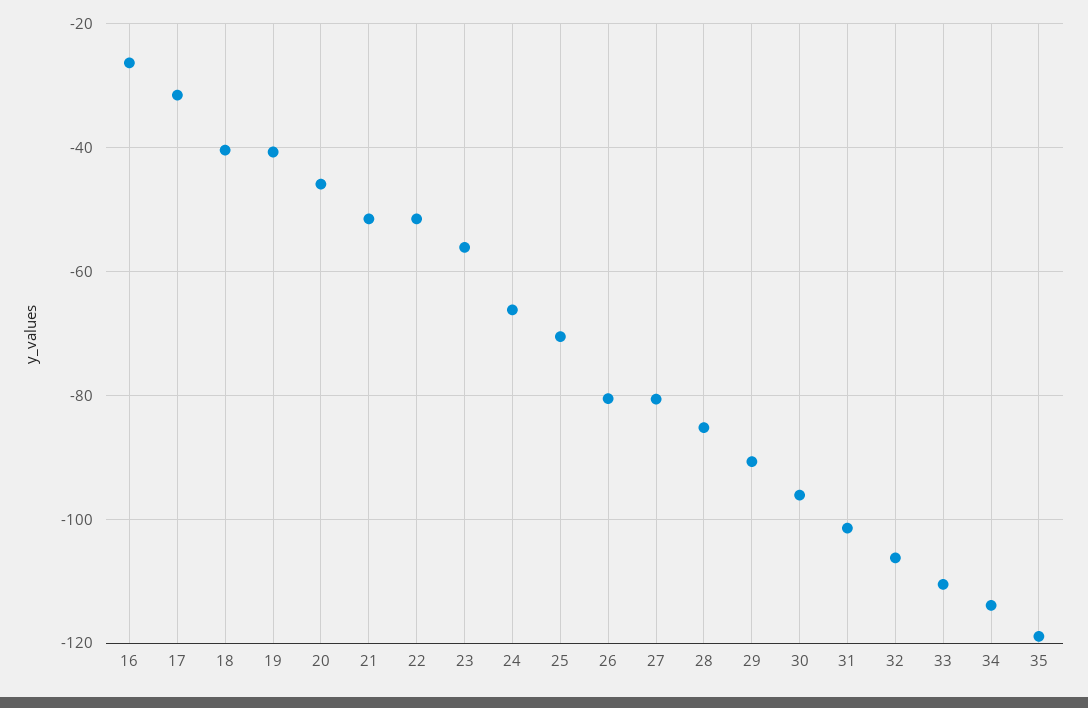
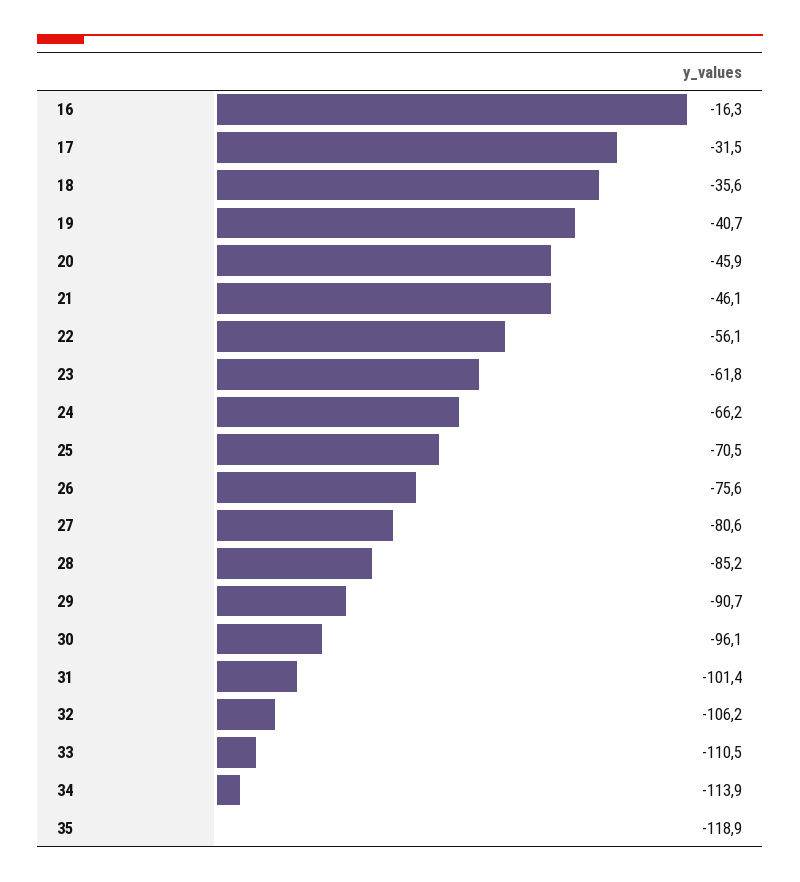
16: -26 -> -16.3
18: -40 -> -35.6
21: -52 -> -46.1
22: -52 -> -56.1
23: -56 -> -61.8
26: -80 -> -75.6

